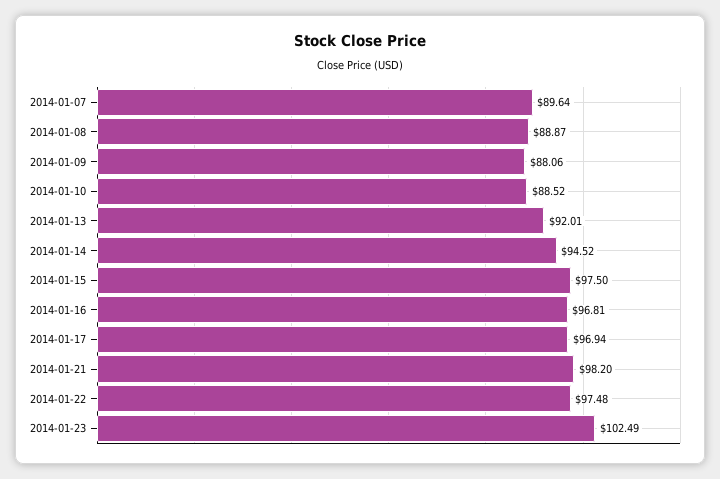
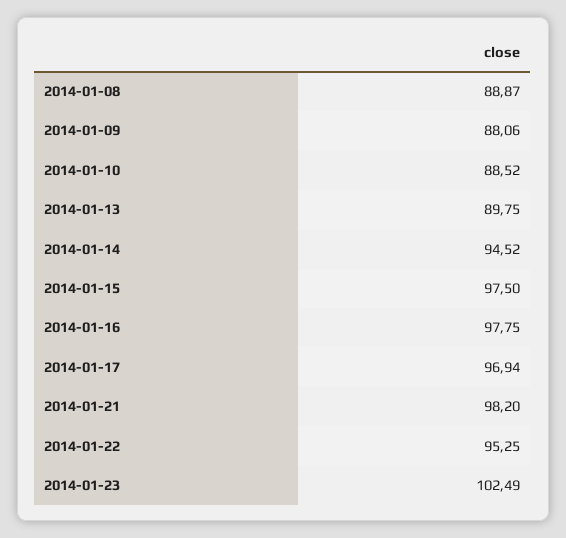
2014-01-07: 89.64 -> none
2014-01-13: 92.01 -> 89.75
2014-01-16: 96.81 -> 97.75
2014-01-22: 97.48 -> 95.25

